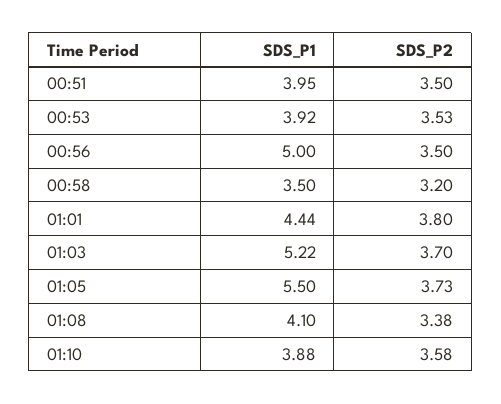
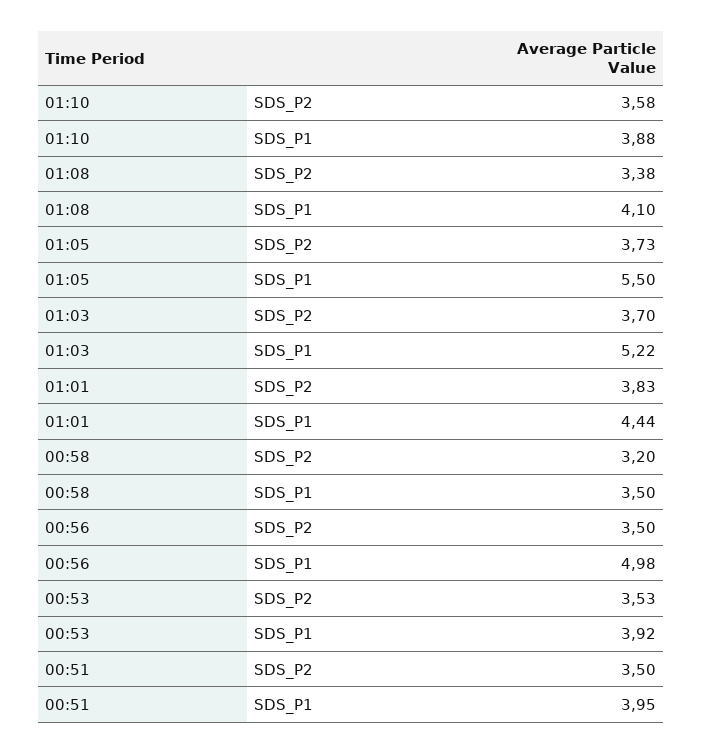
SDS_P1, 00:56: 5 -> 4.98
SDS_P2, 01:01: 3.8 -> 3.83

